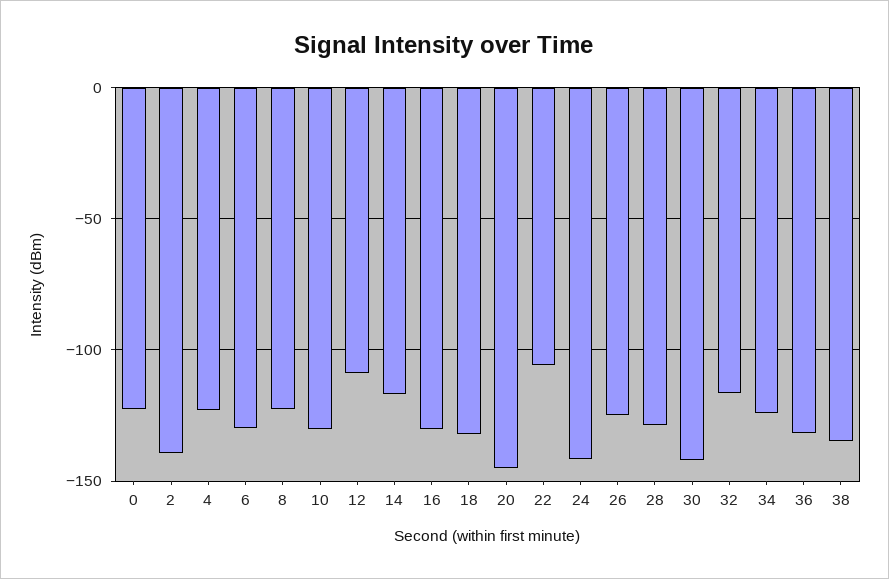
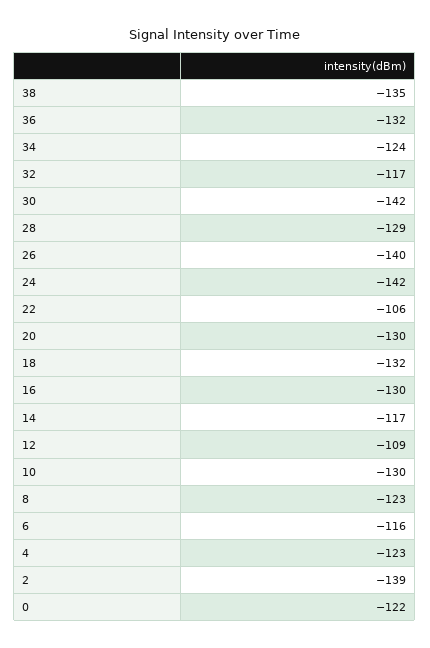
6: -130 -> -116
20: -145 -> -130
26: -125 -> -140

